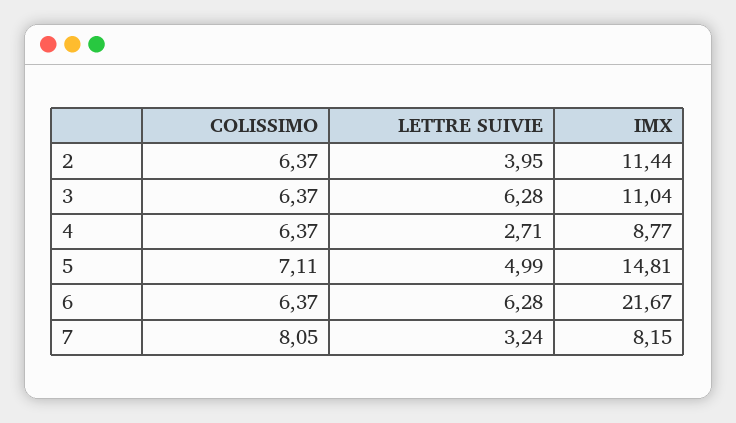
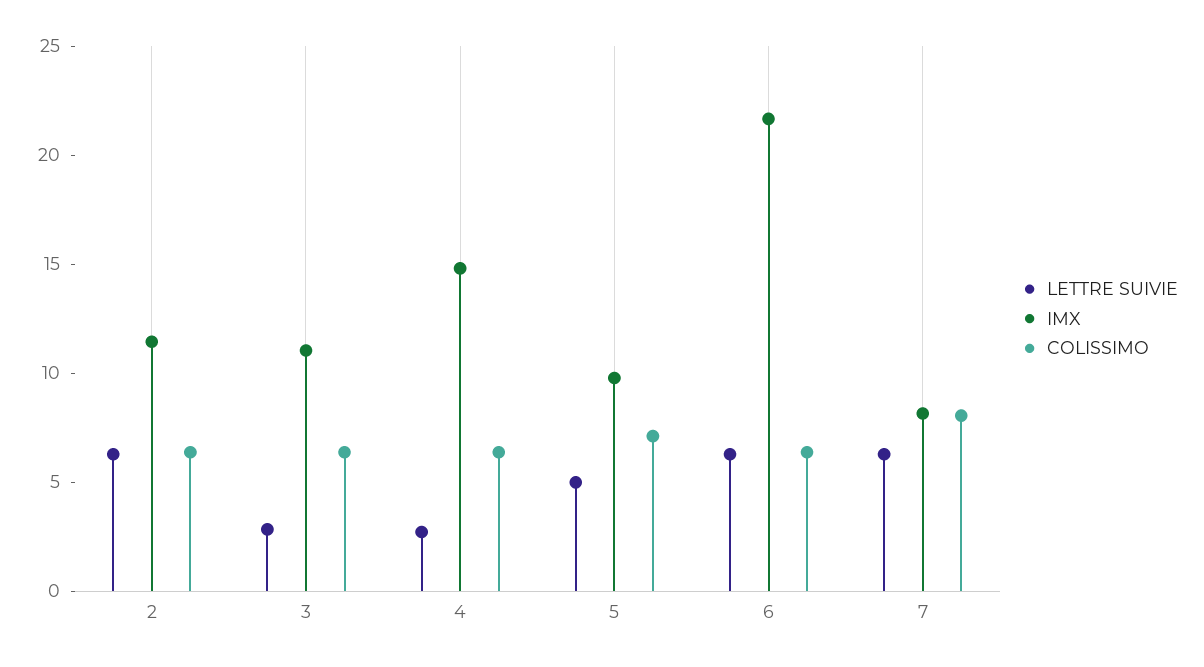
LETTRE SUIVIE, 2: 3.95 -> 6
LETTRE SUIVIE, 3: 6.28 -> 3
IMX, 4: 8.77 -> 15
IMX, 5: 14.81 -> 10
LETTRE SUIVIE, 7: 3.24 -> 6

